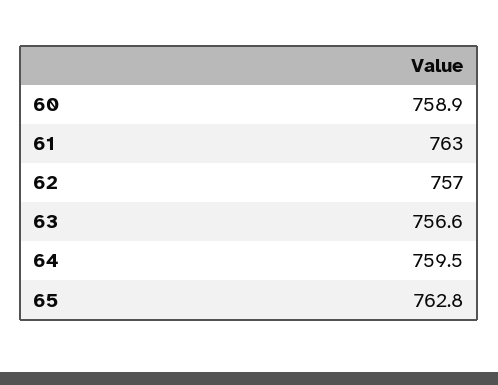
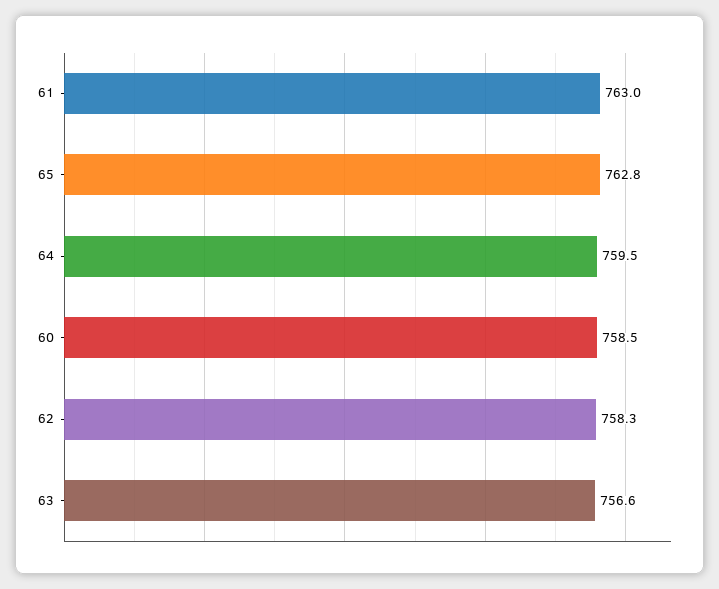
60: 758.9 -> 758.5
62: 757 -> 758.3

